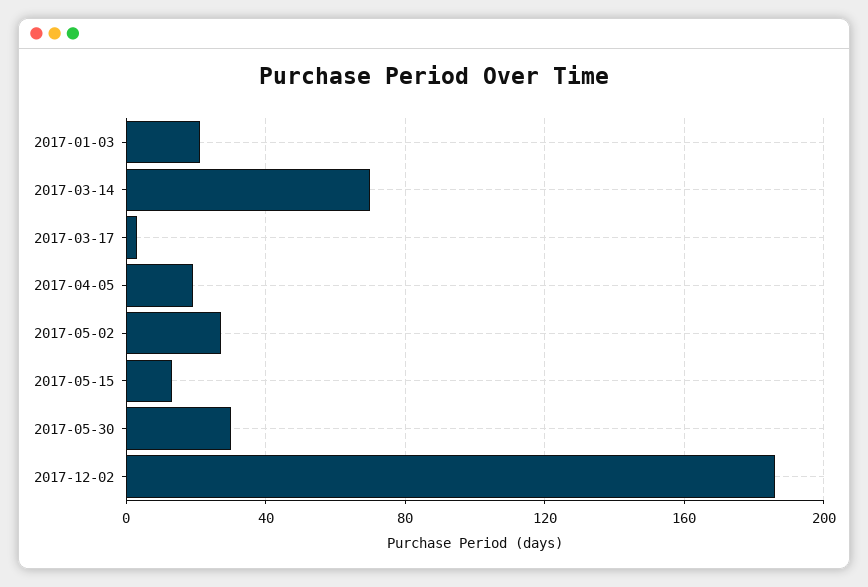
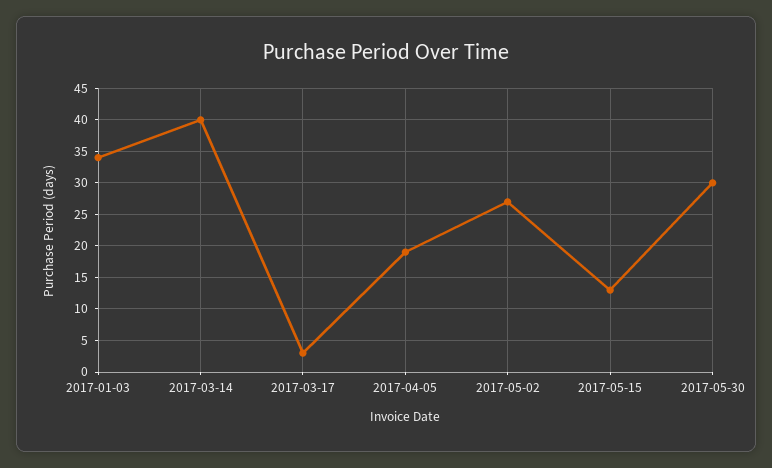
2017-01-03: 20 -> 34
2017-03-14: 70 -> 40
2017-12-02: 185 -> none

